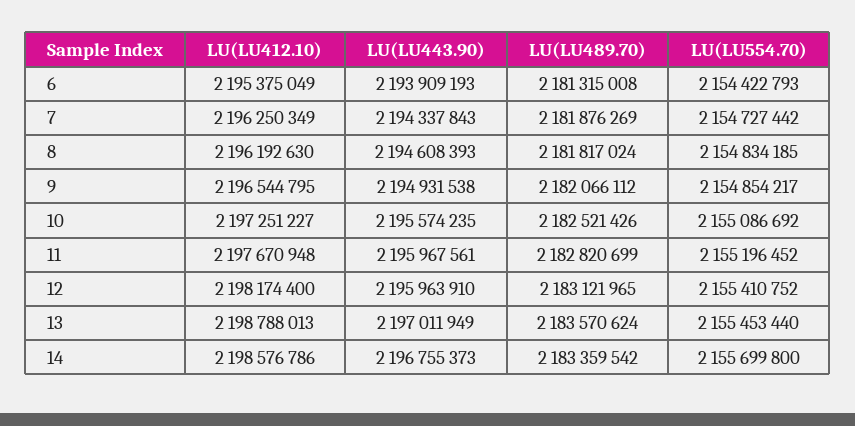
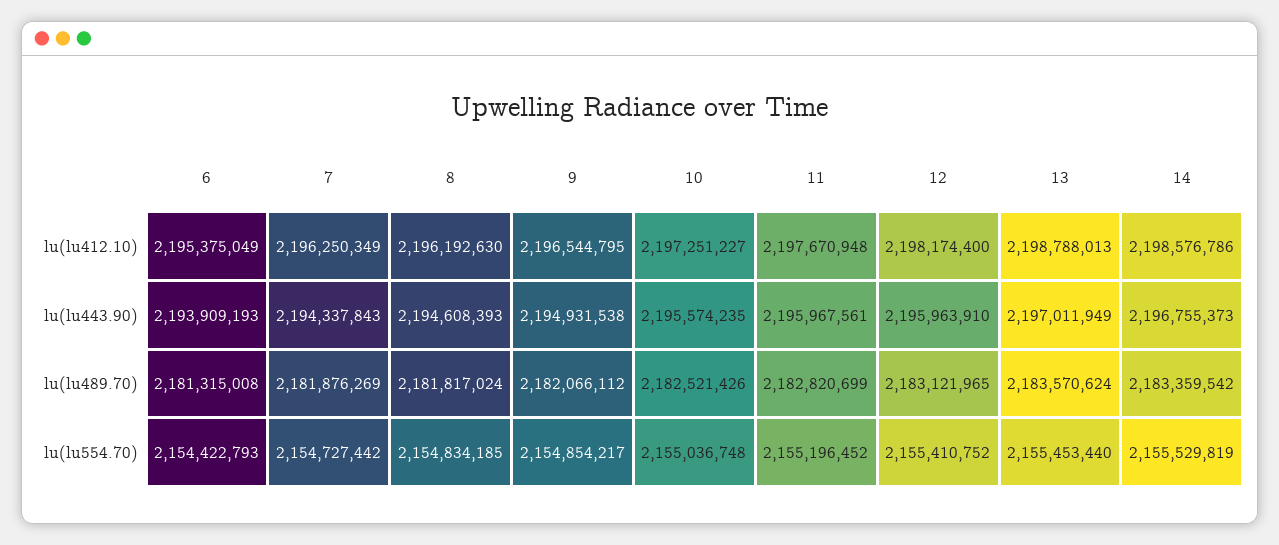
LU(LU554.70), 10: 2155086692 -> 2155036748
LU(LU554.70), 14: 2155699800 -> 2155529819

